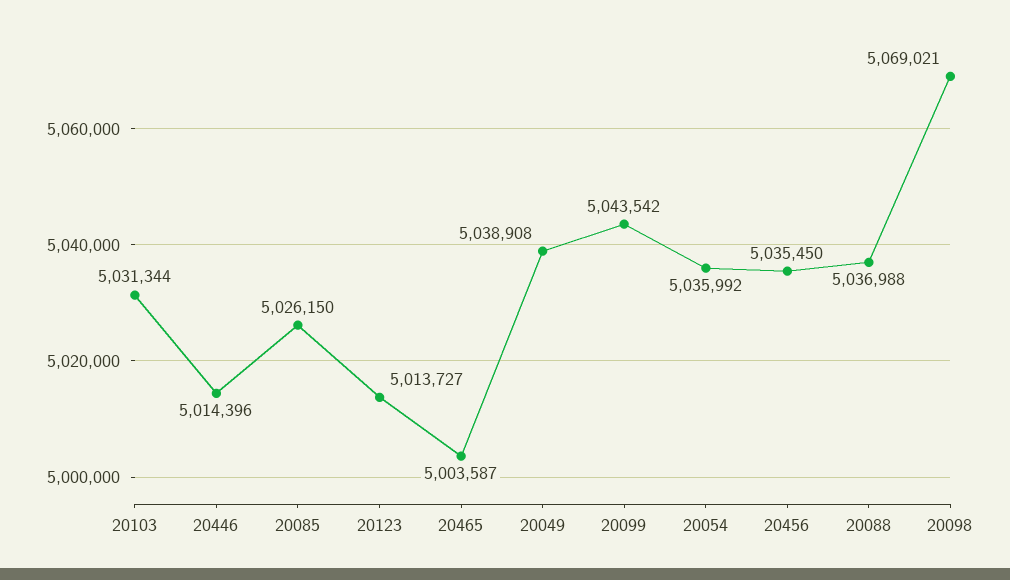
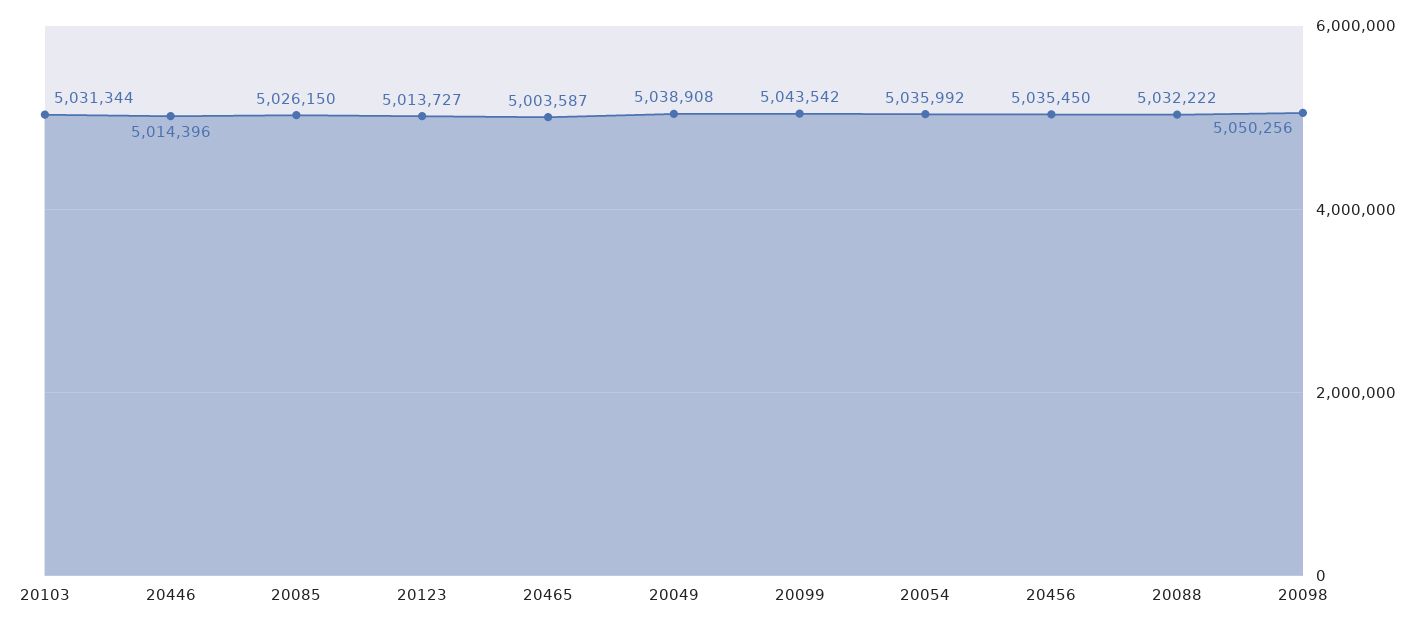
20088: 5036988 -> 5032222
20098: 5069021 -> 5050256

